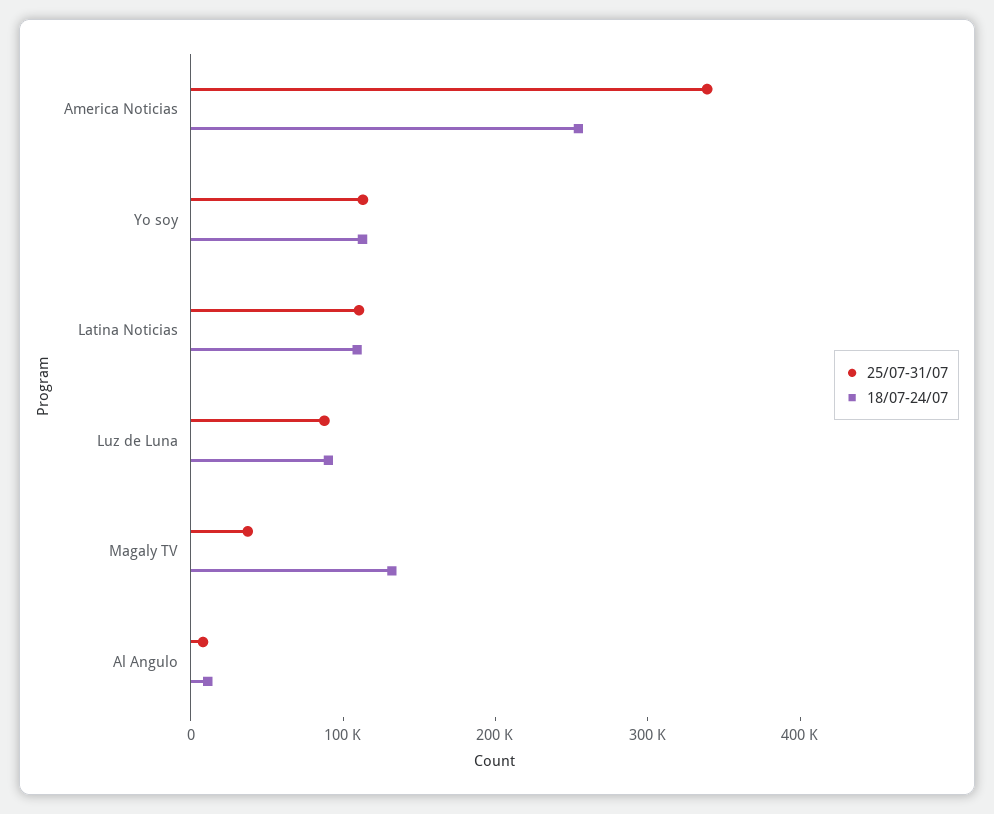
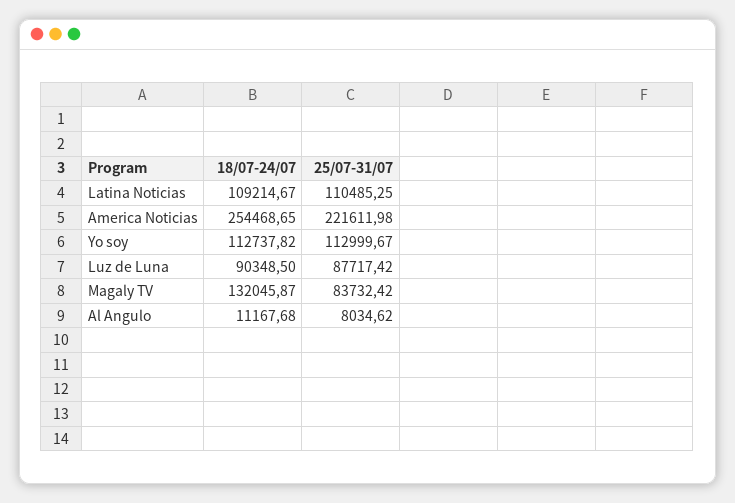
25/07-31/07, America Noticias: 340000 -> 221611.98
25/07-31/07, Magaly TV: 40000 -> 83732.42

